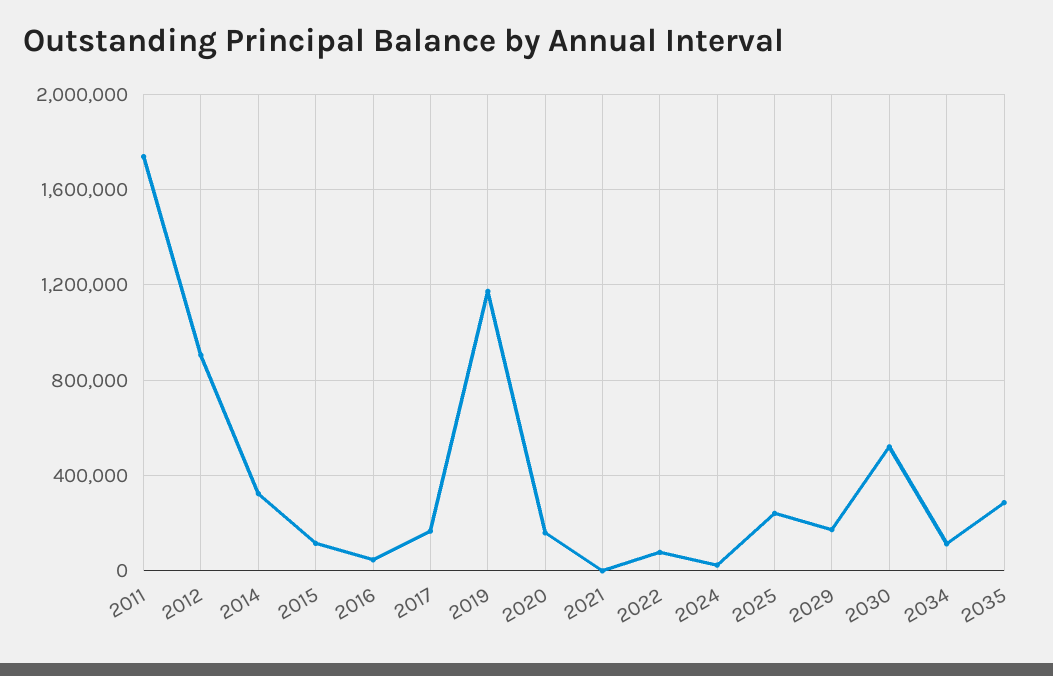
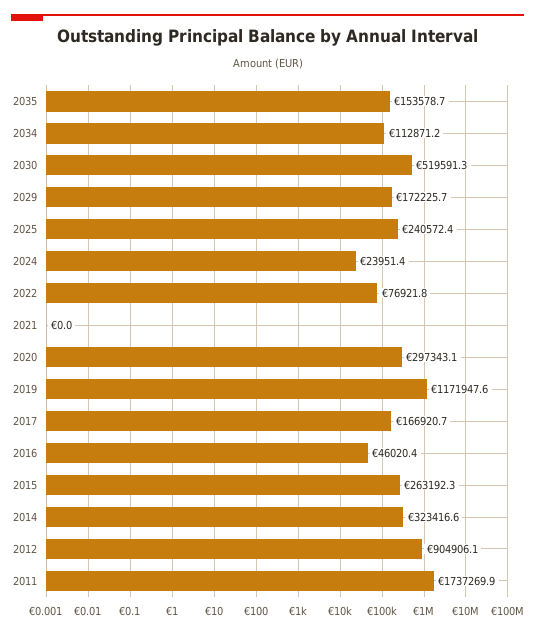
2015: 100000 -> 263192.3
2020: 150000 -> 297343.1
2035: 300000 -> 153578.7

